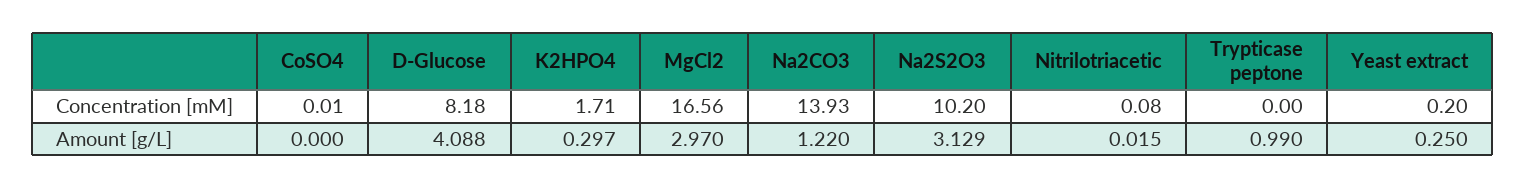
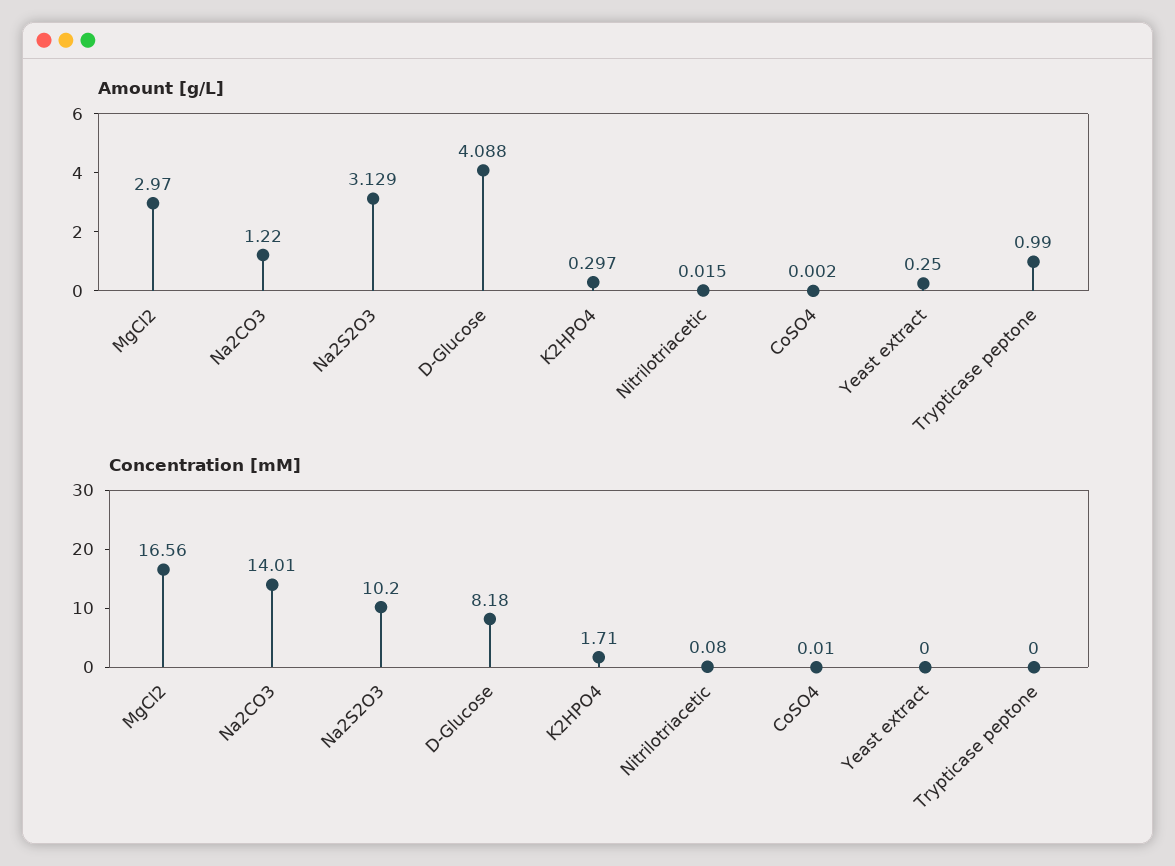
Concentration [mM], Na2CO3: 13.93 -> 14.01
Concentration [mM], Yeast extract: 0.2 -> 0
Amount [g/L], CoSO4: 0 -> 0.002

